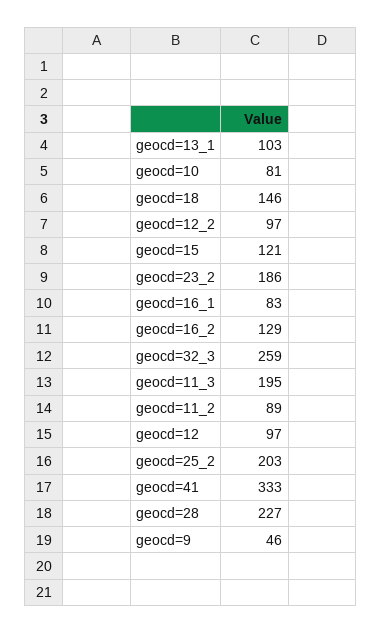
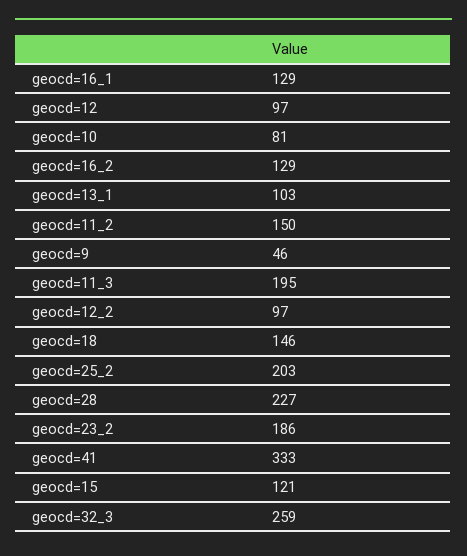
geocd=16_1: 83 -> 129
geocd=11_2: 89 -> 150

